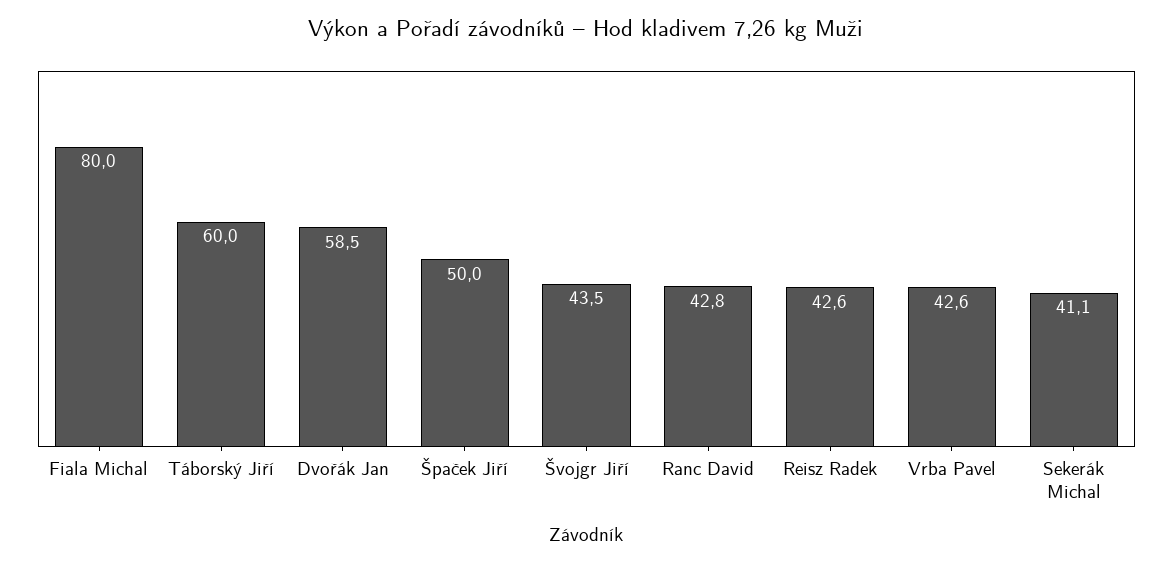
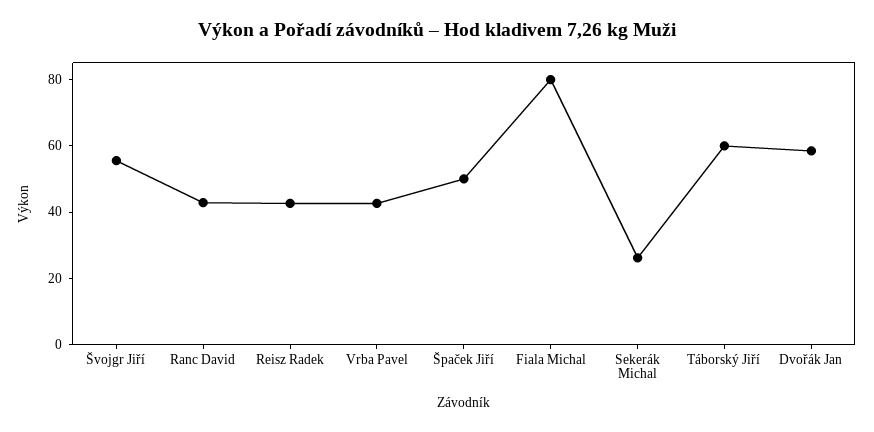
Švojgr Jiří: 43.5 -> 55
Sekerák Michal: 41.1 -> 25

